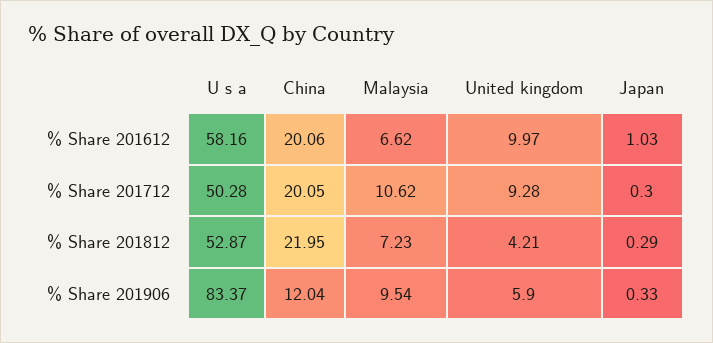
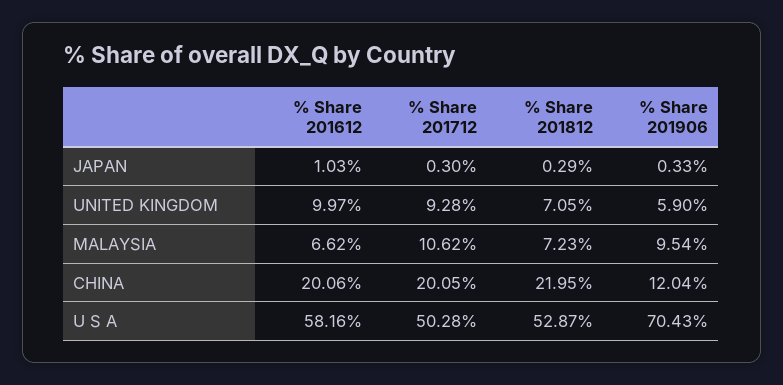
United kingdom, % Share 201812: 4.21 -> 7.05
U s a, % Share 201906: 83.37 -> 70.43

